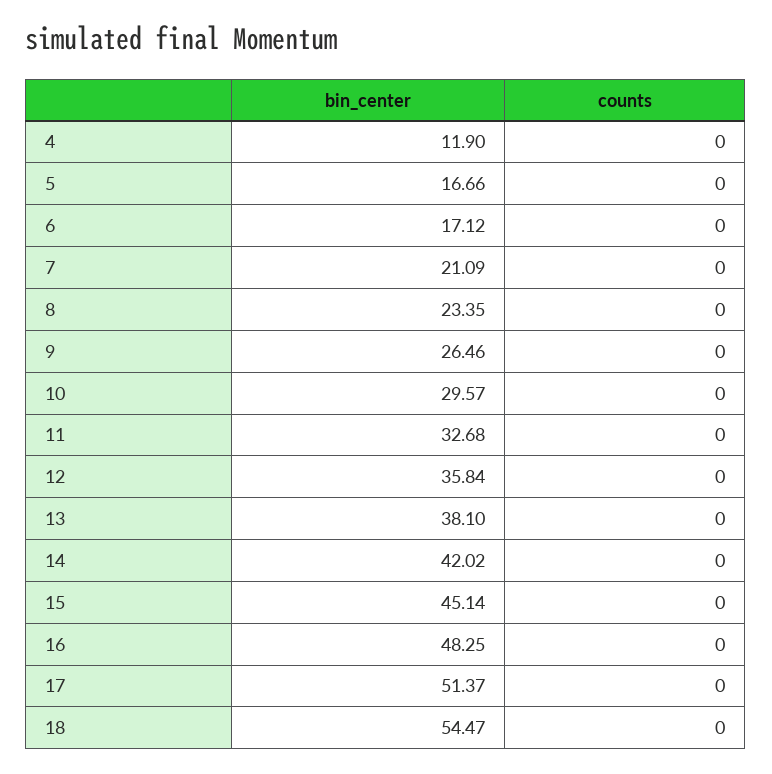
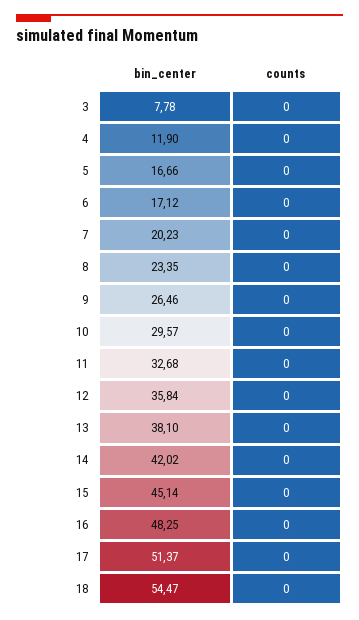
bin_center, 7: 21.09 -> 20.23
bin_center, 3: none -> 7.78
counts, 3: none -> 0

